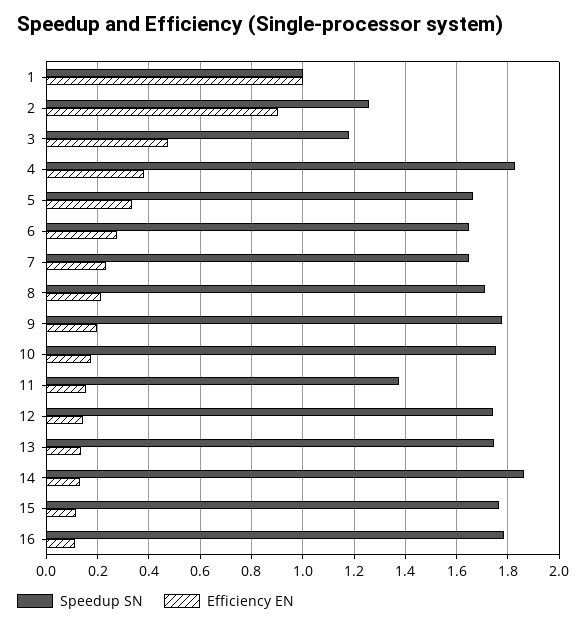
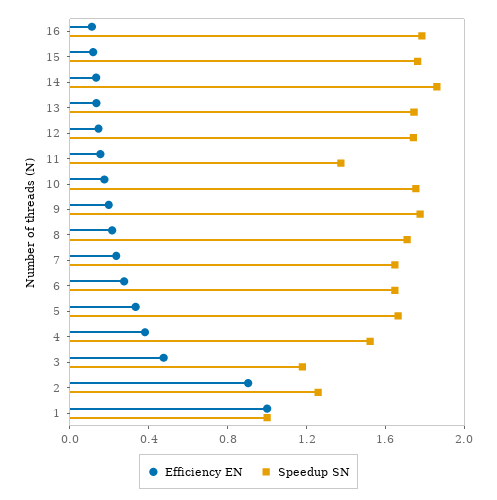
Speedup SN, 4: 1.825 -> 1.5

